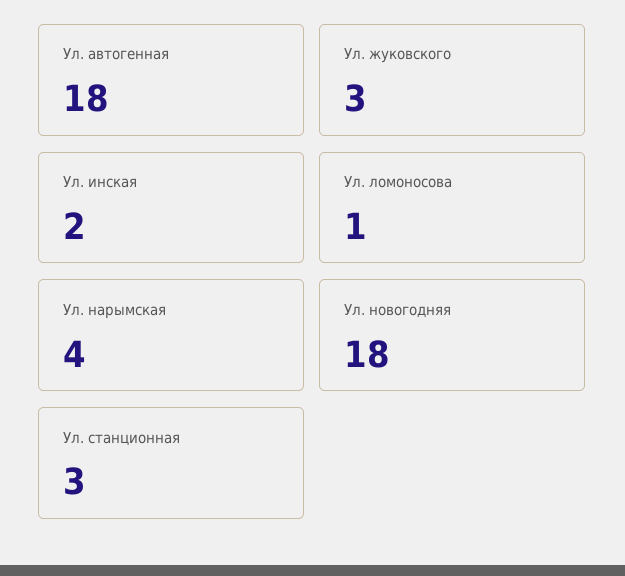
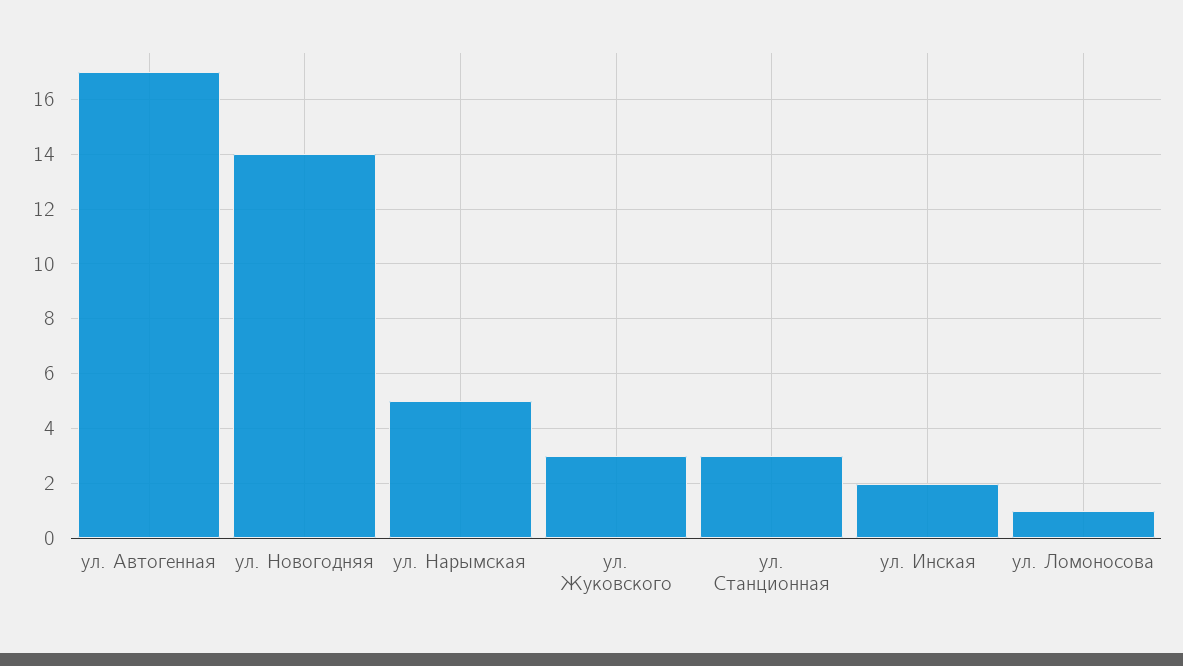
Ул. автогенная: 18 -> 17
Ул. нарымская: 4 -> 5
Ул. новогодняя: 18 -> 14

